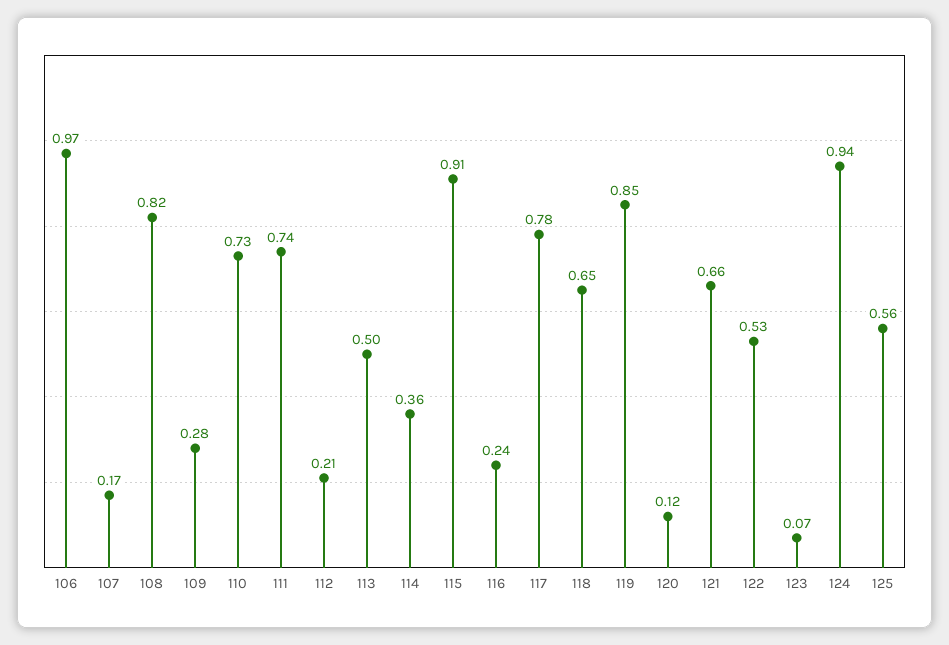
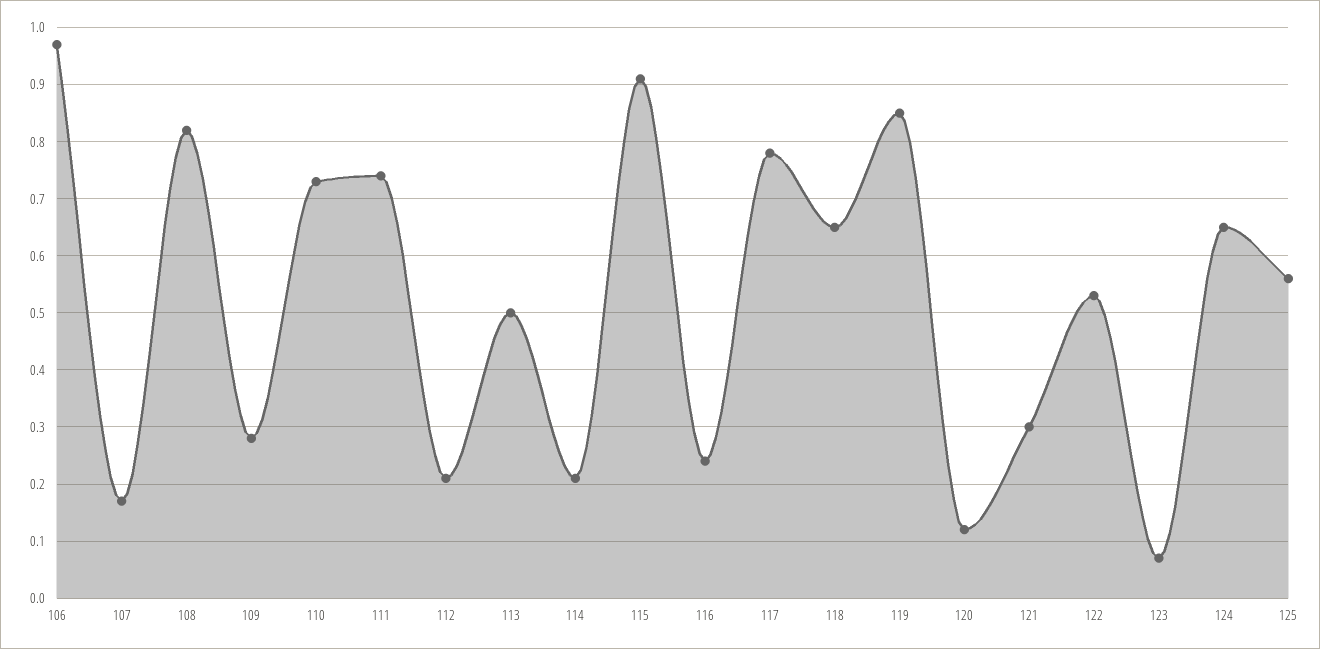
114: 0.36 -> 0.2
121: 0.66 -> 0.3
124: 0.94 -> 0.65

